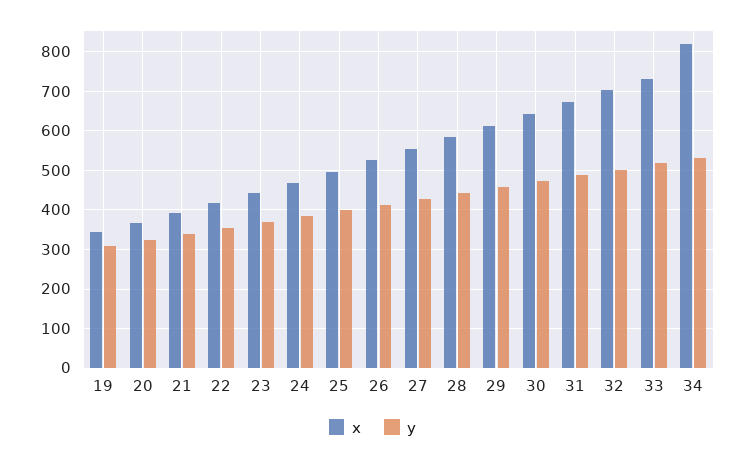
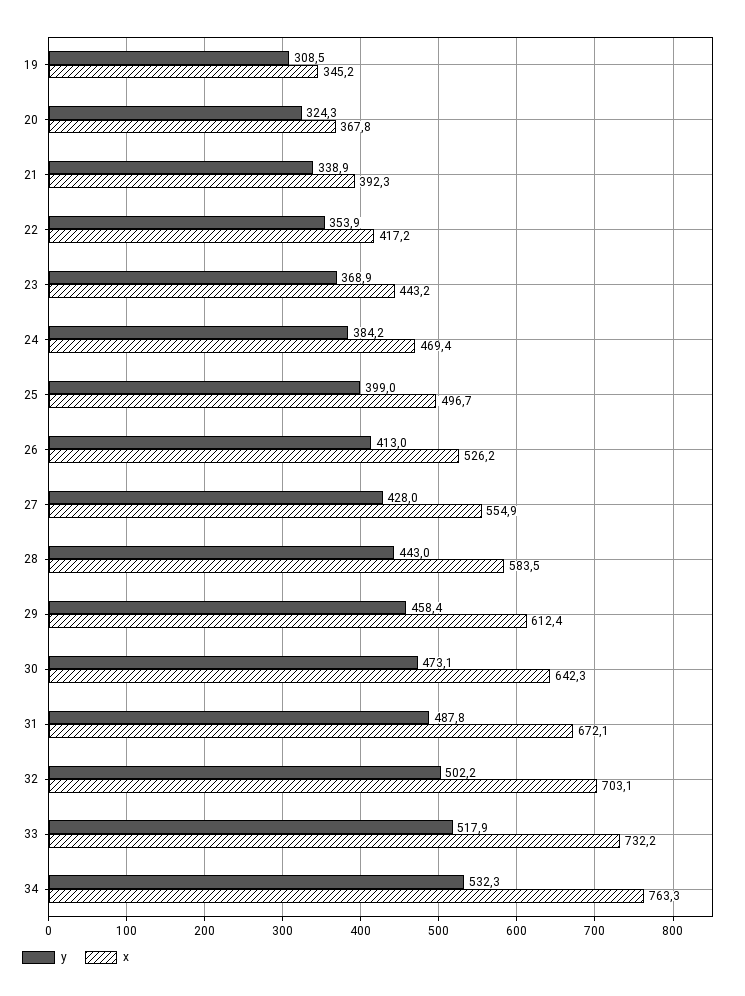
x, 34: 820 -> 763.3

